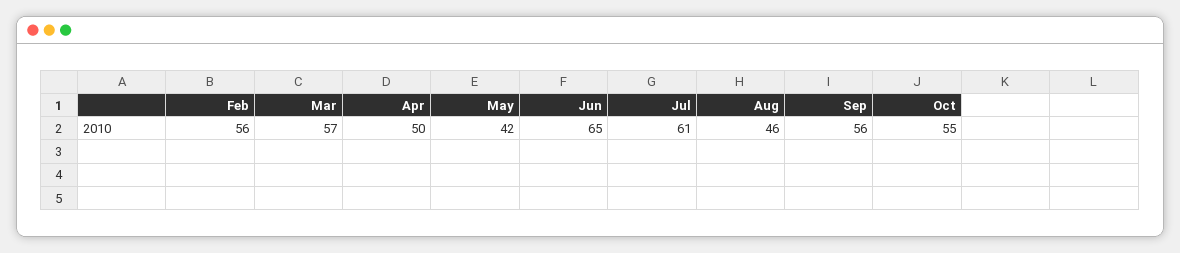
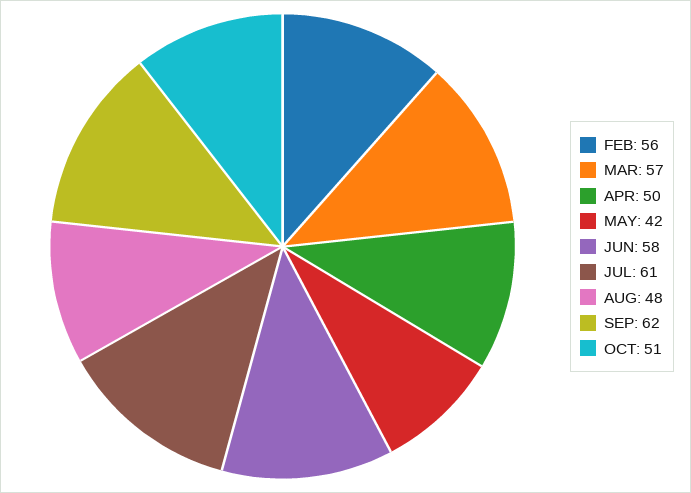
Jun: 65 -> 58
Aug: 46 -> 48
Sep: 56 -> 62
Oct: 55 -> 51

